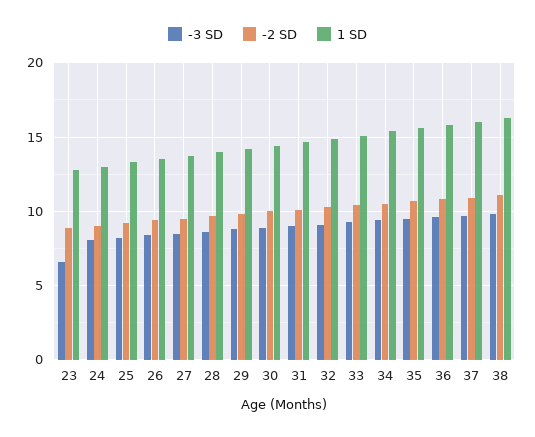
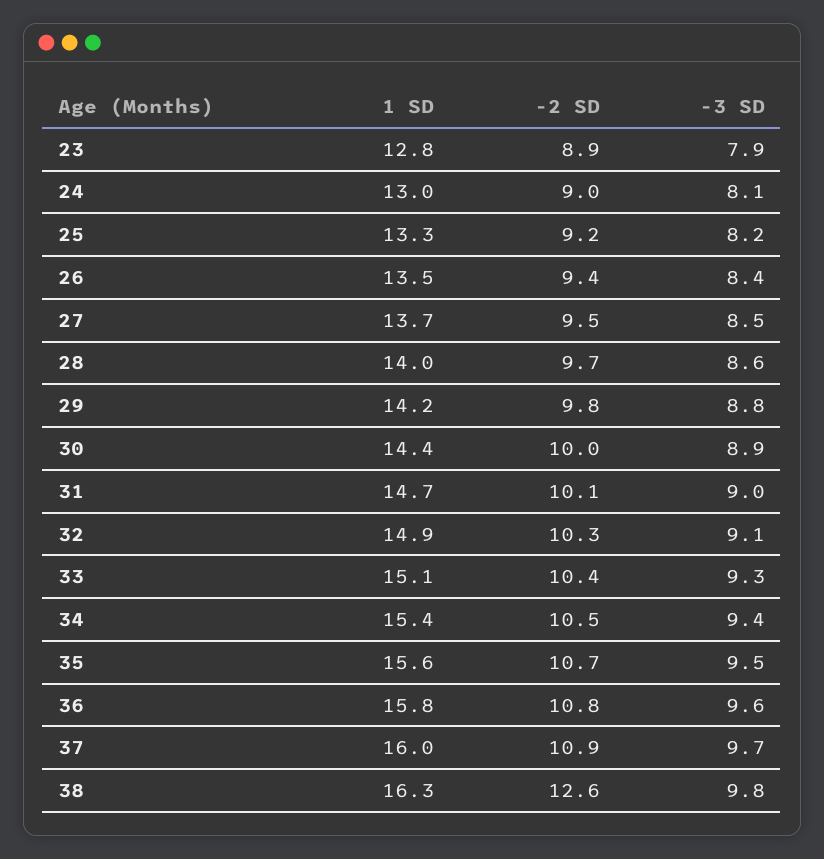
-3 SD, 23: 6.5 -> 7.9
-2 SD, 38: 11 -> 12.6

